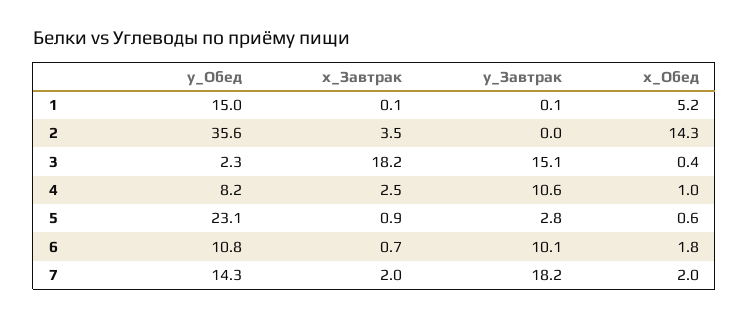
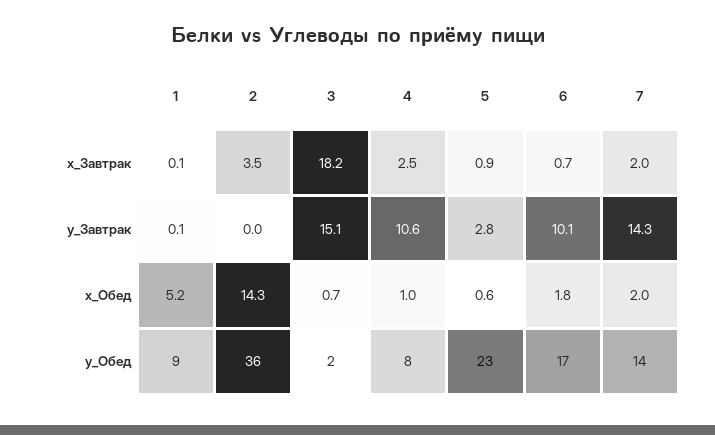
y_Обед, 1: 15 -> 9
x_Обед, 3: 0.4 -> 0.7
y_Обед, 6: 10.8 -> 17
y_Завтрак, 7: 18.2 -> 14.3

